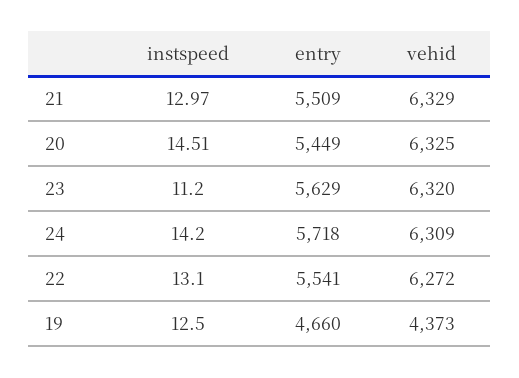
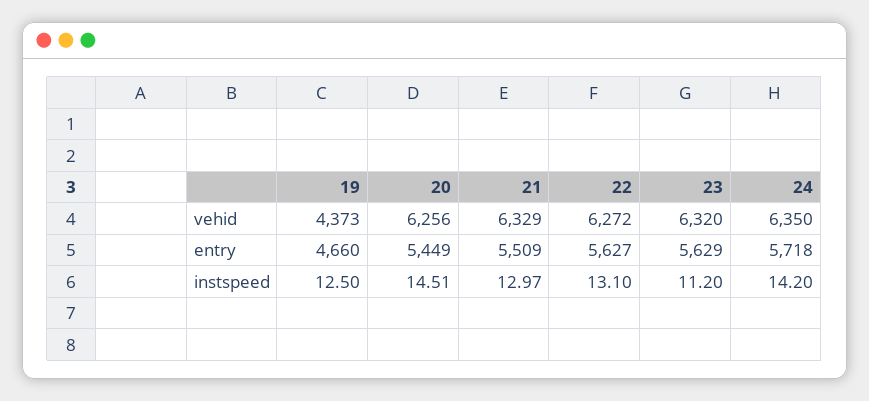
vehid, 20: 6325 -> 6256
vehid, 24: 6309 -> 6350
entry, 22: 5541 -> 5627

